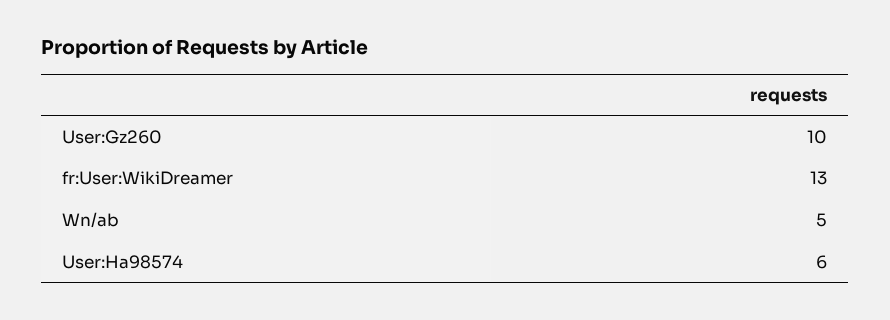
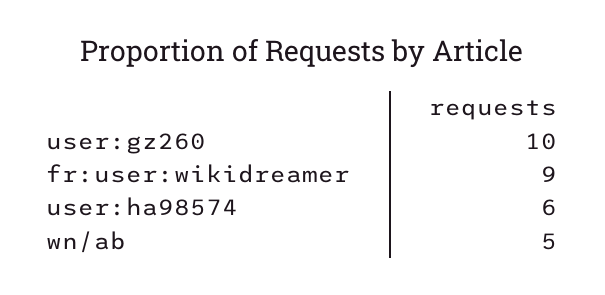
fr:User:WikiDreamer: 13 -> 9

